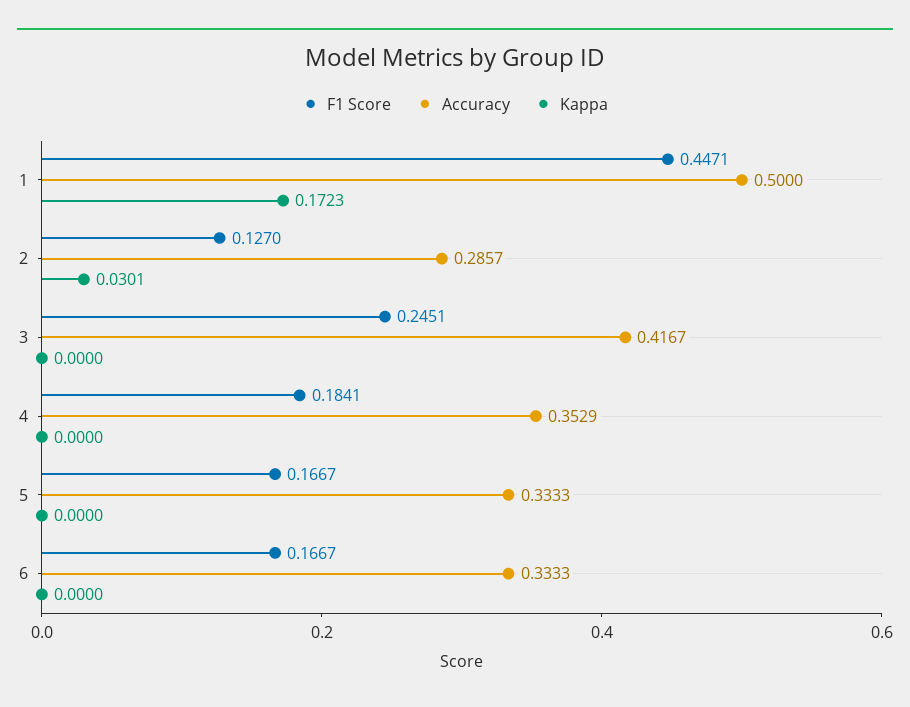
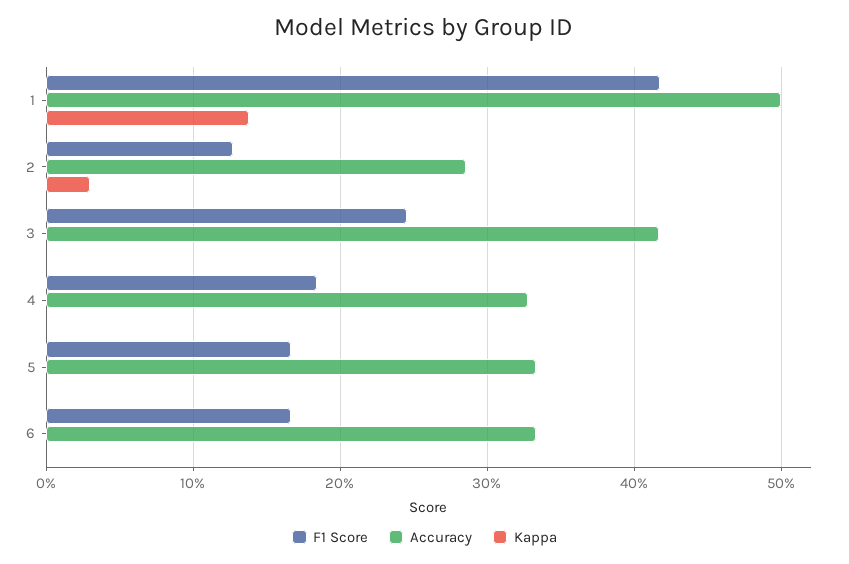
F1 Score, 1: 0.4471 -> 0.42
Kappa, 1: 0.1723 -> 0.14
Accuracy, 4: 0.3529 -> 0.33

